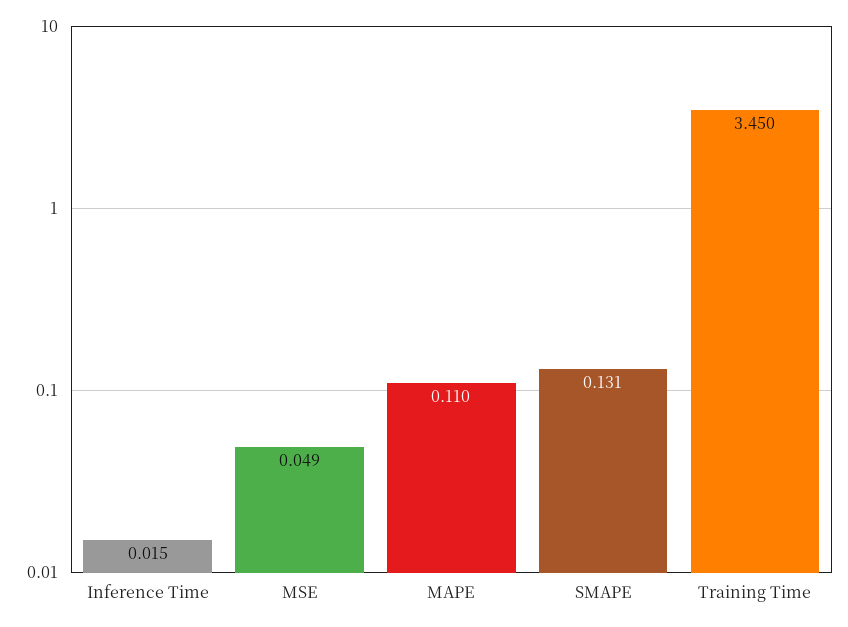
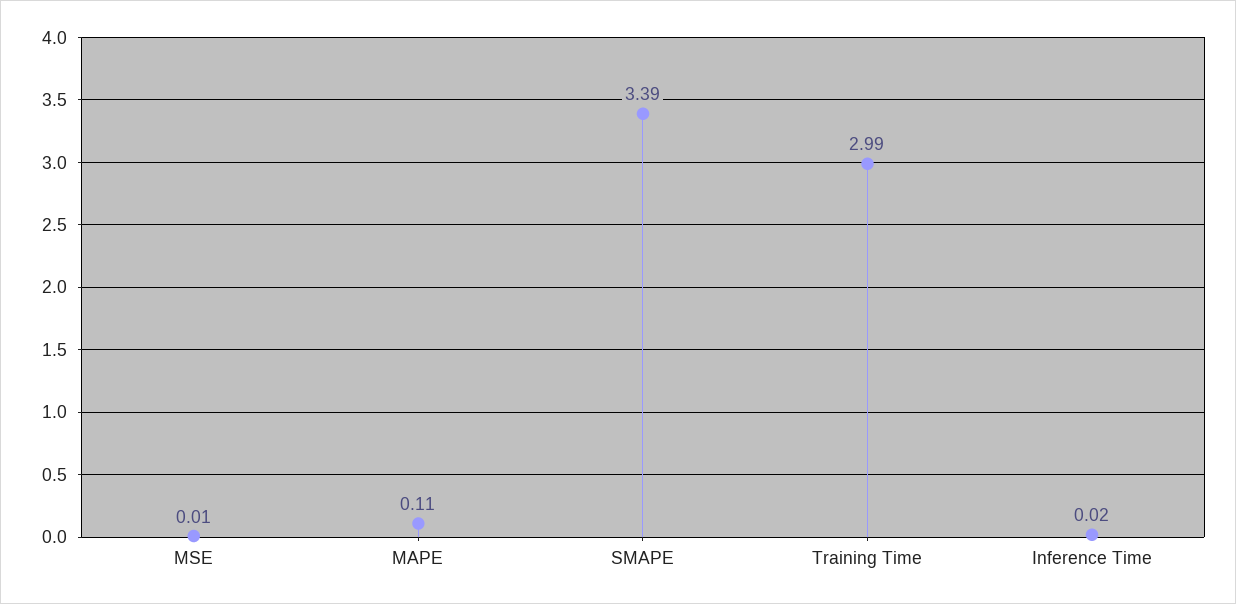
MSE: 0.049 -> 0.01
SMAPE: 0.131 -> 3.39
Training Time: 3.45 -> 2.99

